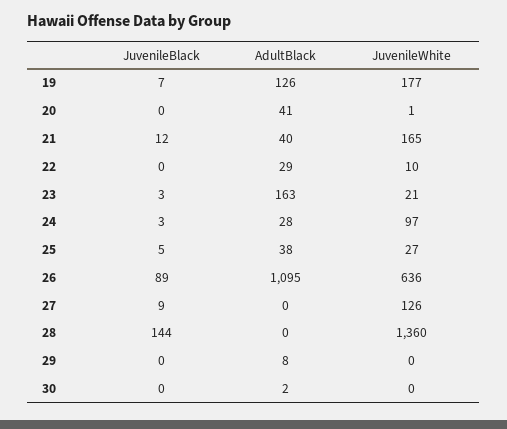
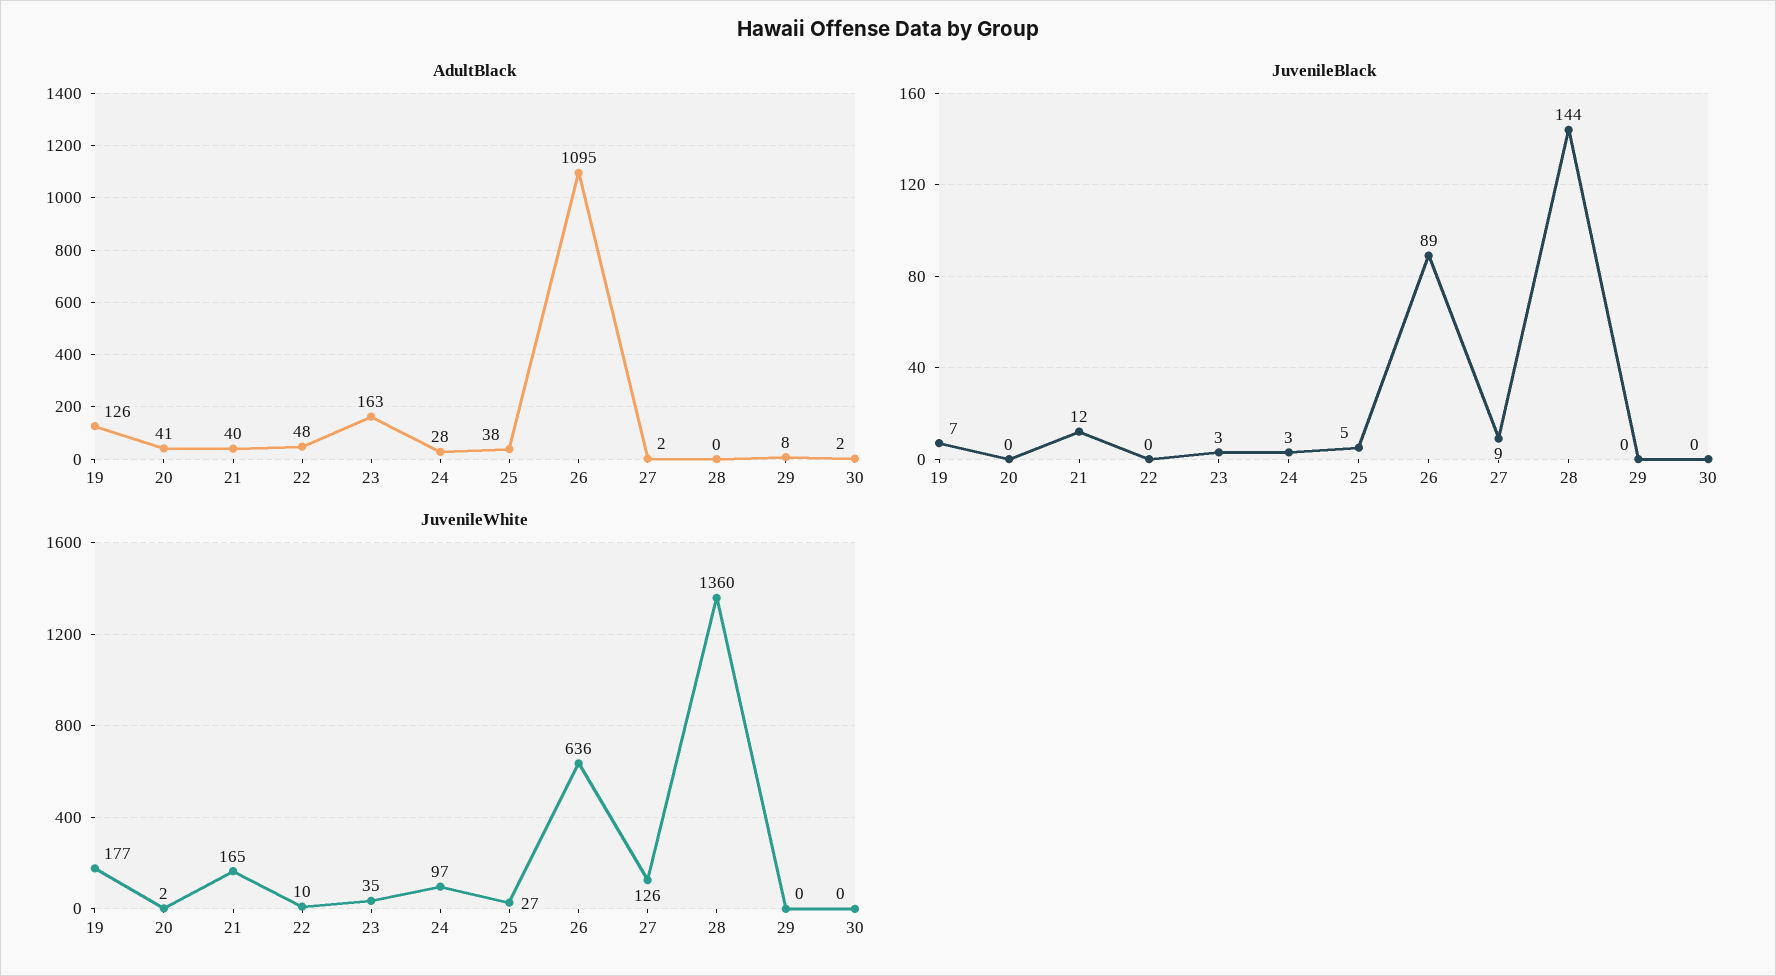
JuvenileWhite, 20: 1 -> 2
AdultBlack, 22: 29 -> 48
JuvenileWhite, 23: 21 -> 35
AdultBlack, 27: 0 -> 2

